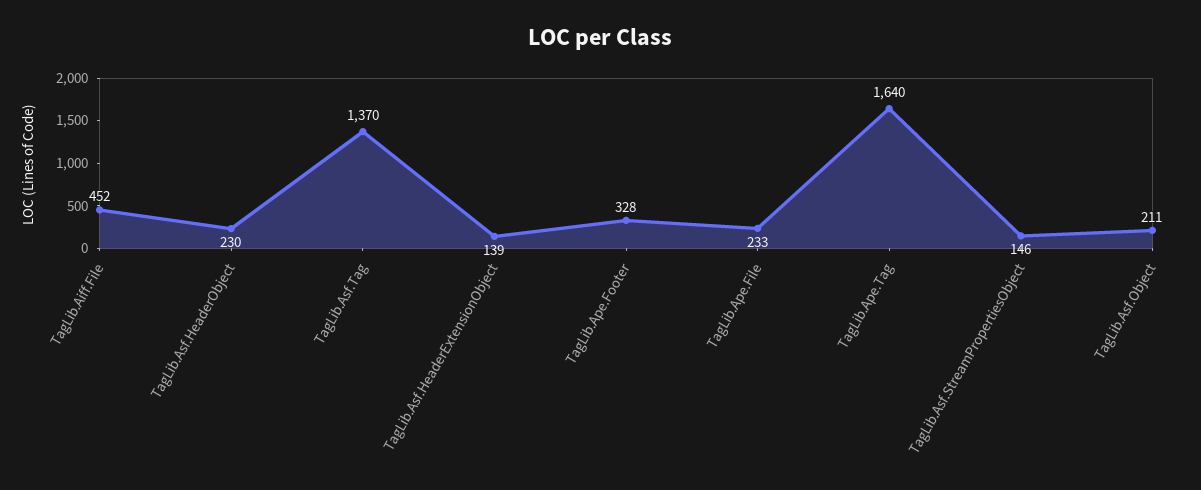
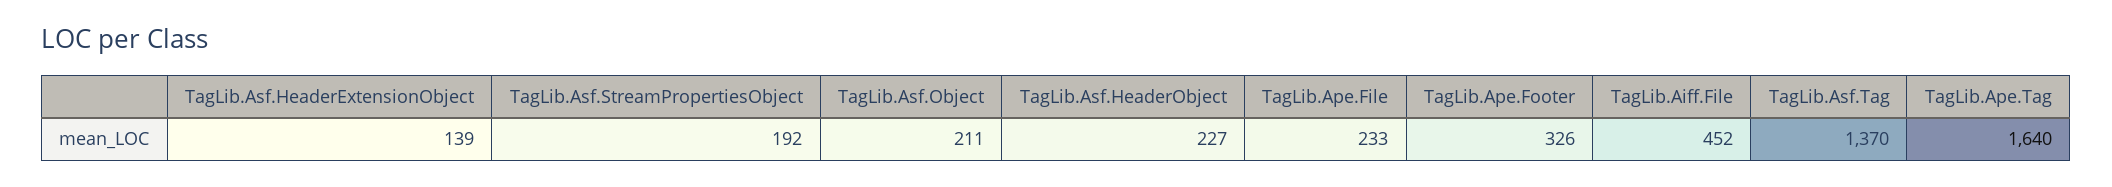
TagLib.Asf.HeaderObject: 230 -> 227
TagLib.Ape.Footer: 328 -> 326
TagLib.Asf.StreamPropertiesObject: 146 -> 192

